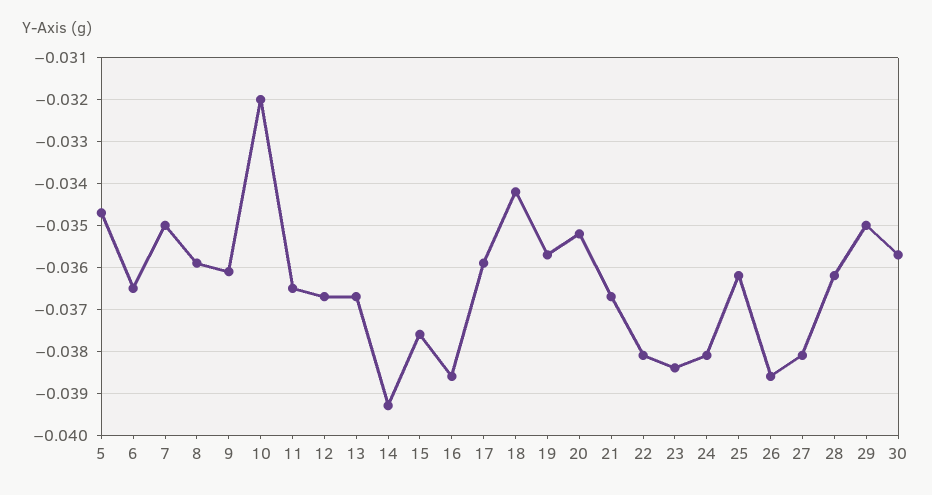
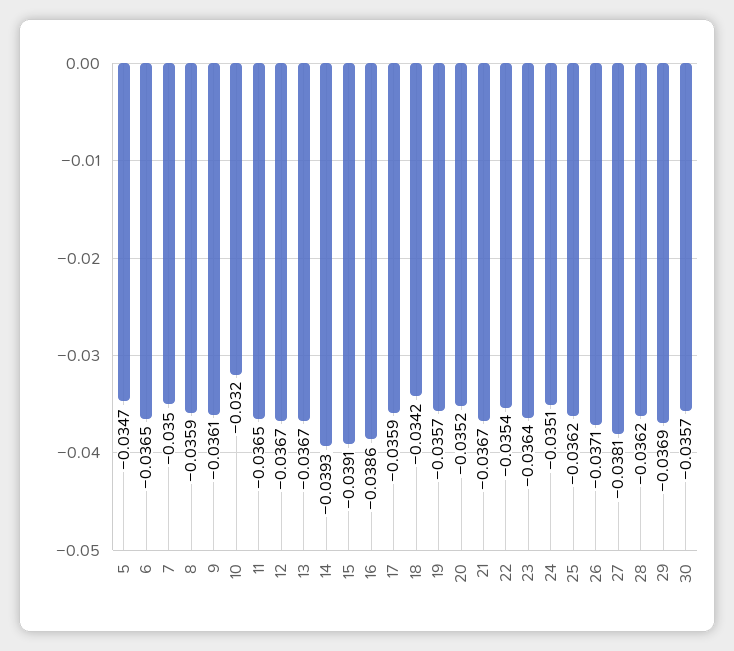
15: -0.0375 -> -0.0391
22: -0.038 -> -0.0354
23: -0.0385 -> -0.0364
24: -0.038 -> -0.0351
26: -0.0385 -> -0.0371
29: -0.035 -> -0.0369

